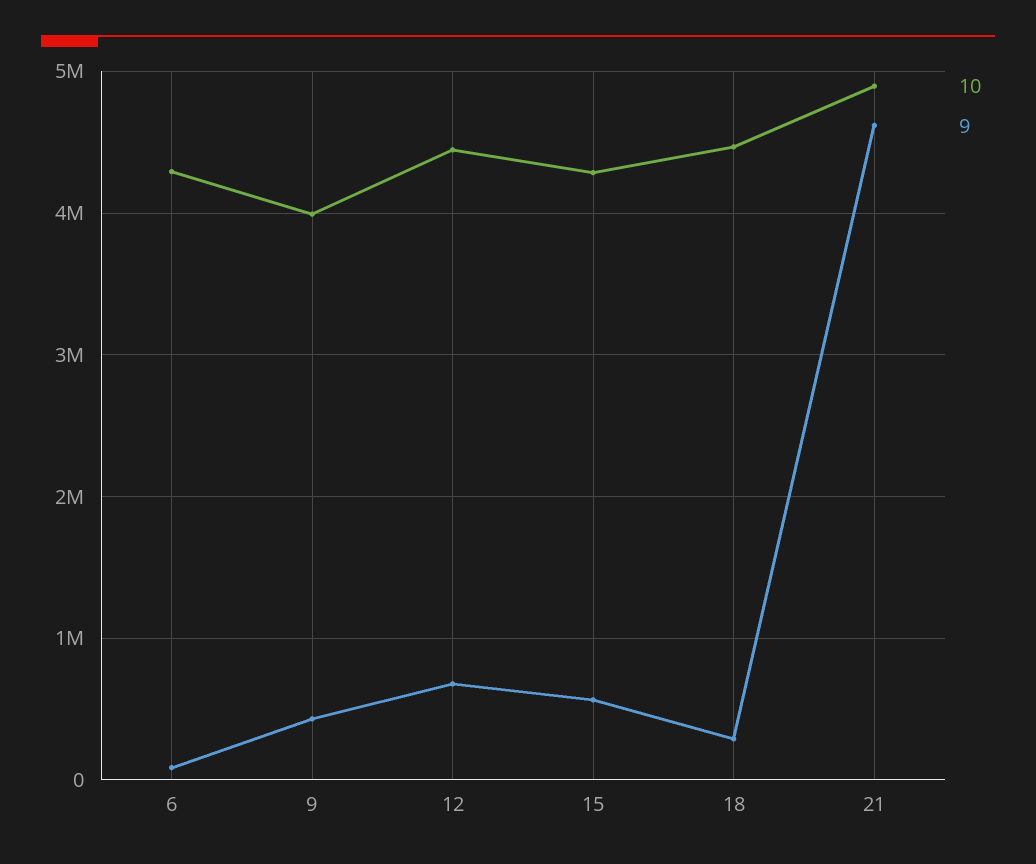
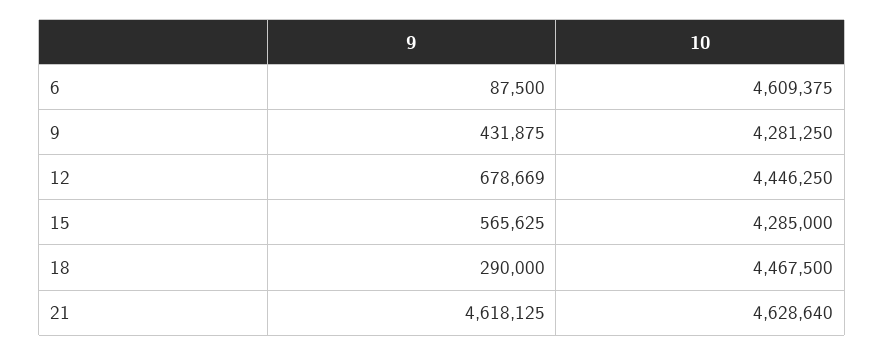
10, 6: 4300000 -> 4609375
10, 9: 4000000 -> 4281250
10, 21: 4900000 -> 4628640

